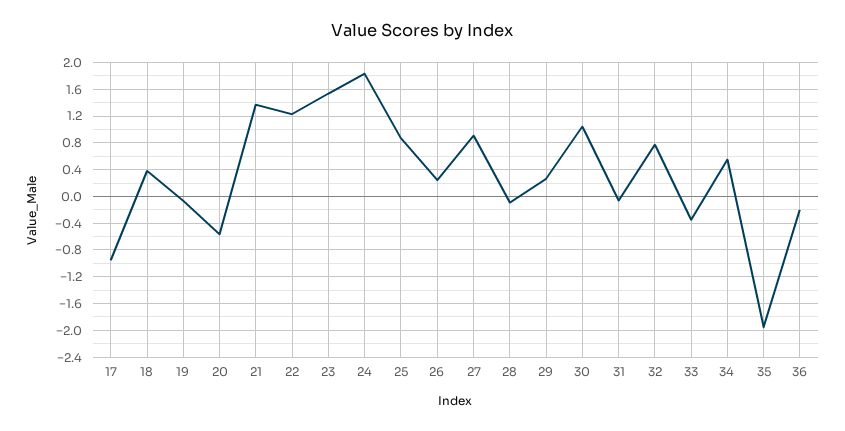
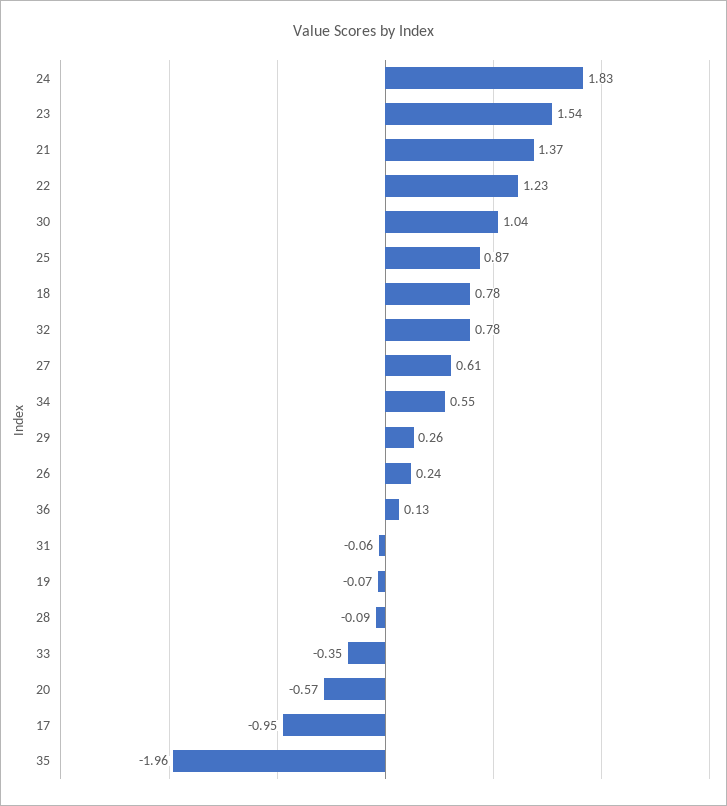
18: 0.4 -> 0.78
27: 0.9 -> 0.61
36: -0.2 -> 0.13

